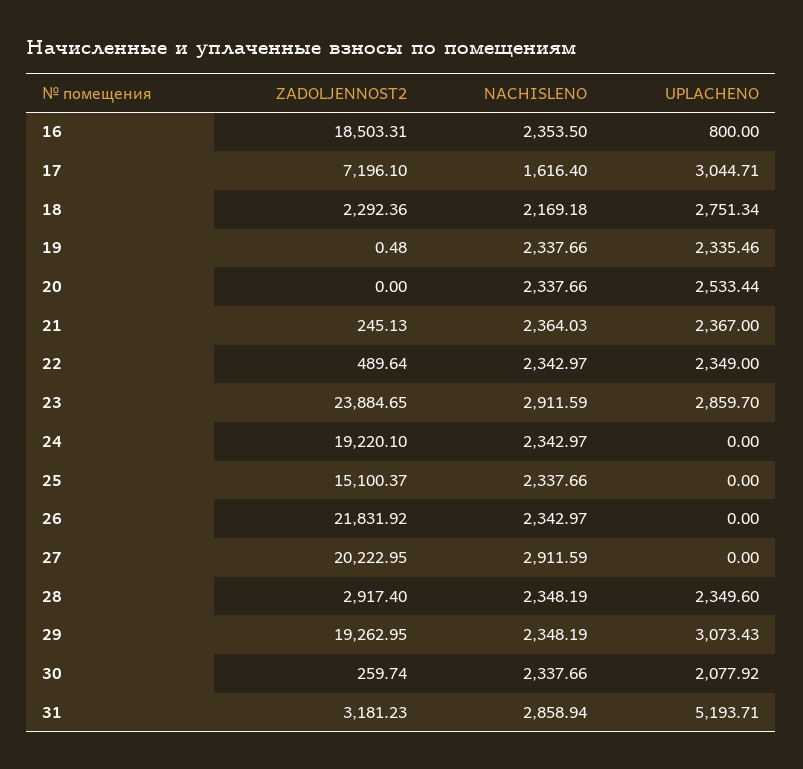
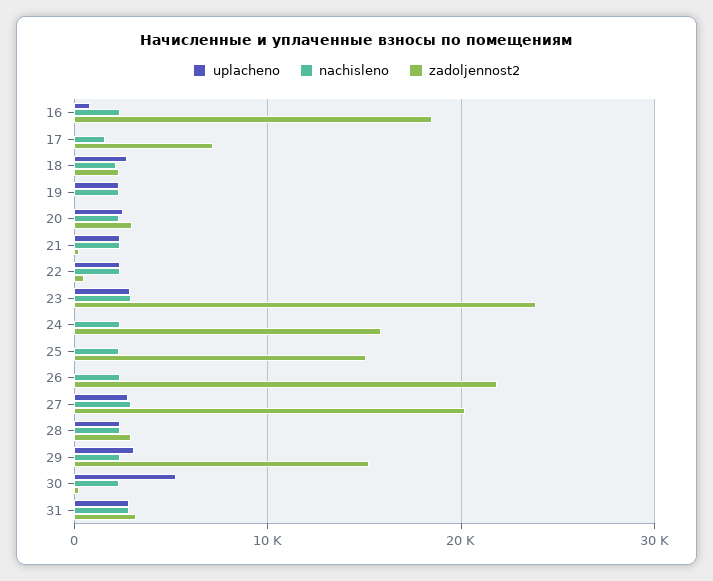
UPLACHENO, 17: 3044.71 -> 0
ZADOLJENNOST2, 20: 0 -> 3000
ZADOLJENNOST2, 24: 19220.1 -> 16000
UPLACHENO, 27: 0 -> 3000
ZADOLJENNOST2, 29: 19262.95 -> 15000
UPLACHENO, 30: 2077.92 -> 5000
UPLACHENO, 31: 5193.71 -> 3000

